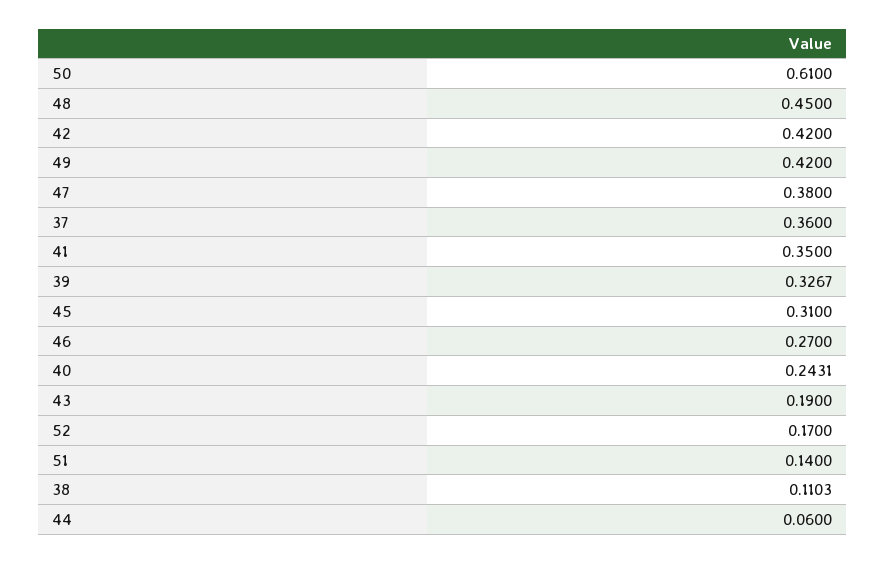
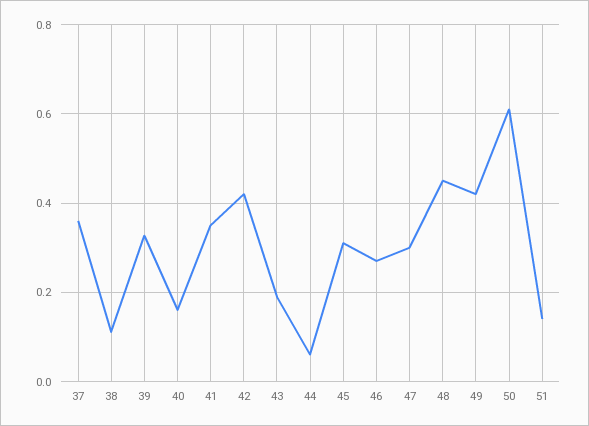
47: 0.38 -> 0.3
40: 0.2431 -> 0.16
52: 0.17 -> none

